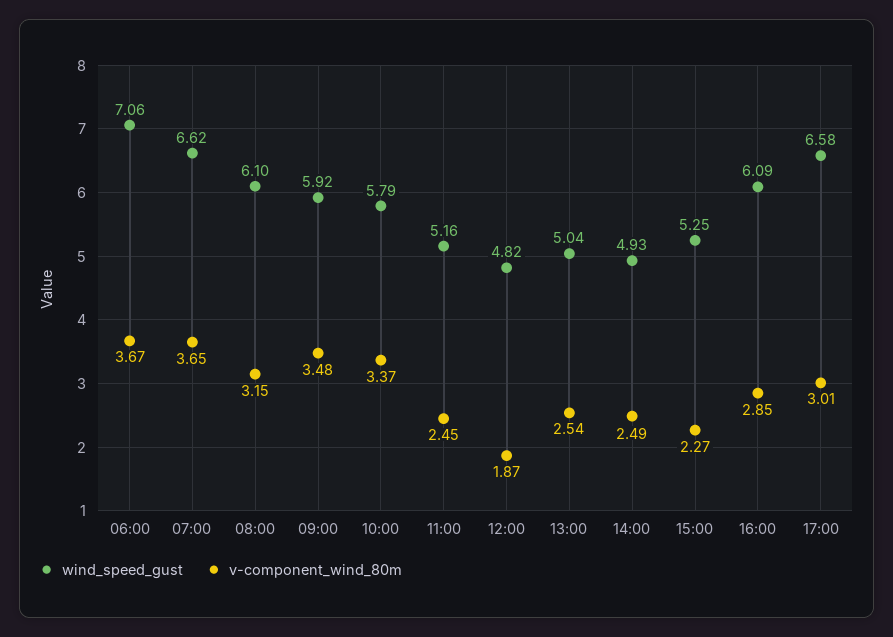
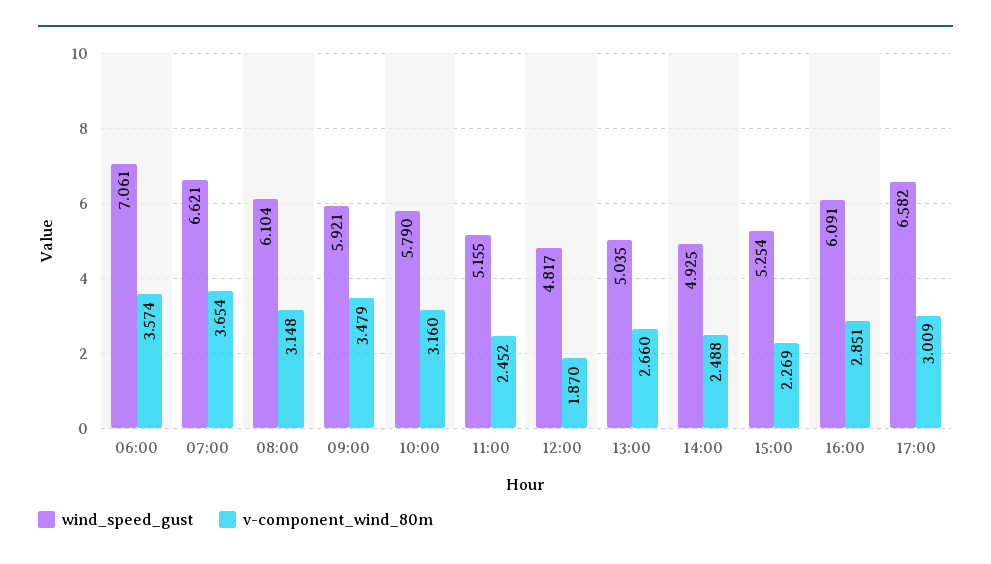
v-component_wind_80m, 06:00: 3.67 -> 3.574
v-component_wind_80m, 10:00: 3.37 -> 3.16
v-component_wind_80m, 13:00: 2.54 -> 2.66

